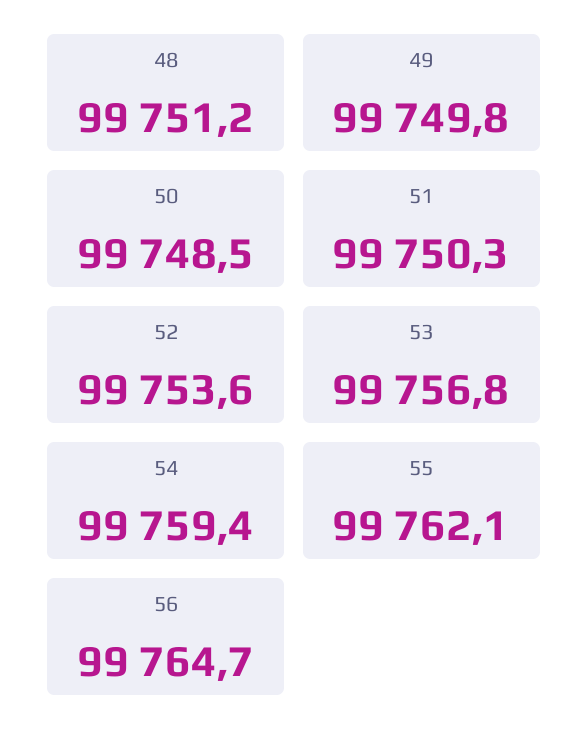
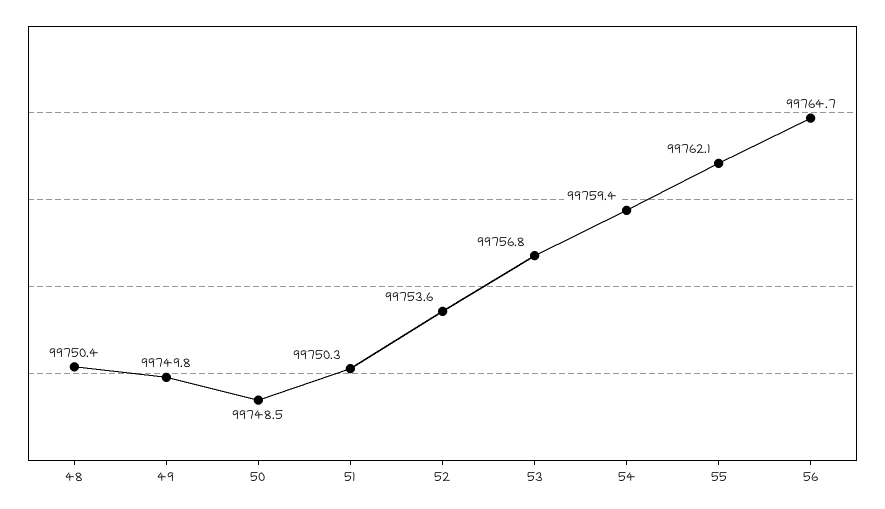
48: 99751.2 -> 99750.4

